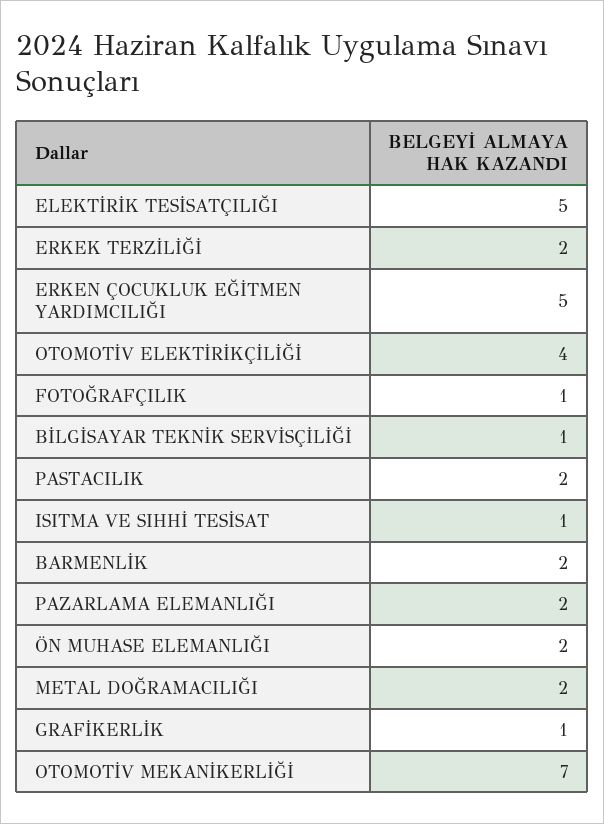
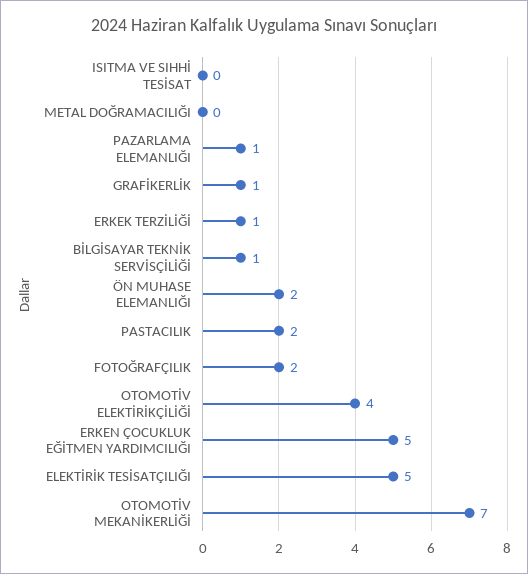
ERKEK TERZİLİĞİ: 2 -> 1
FOTOĞRAFÇILIK: 1 -> 2
ISITMA VE SIHHİ TESİSAT: 1 -> 0
BARMENLİK: 2 -> none
PAZARLAMA ELEMANLIĞI: 2 -> 1
METAL DOĞRAMACILIĞI: 2 -> 0

